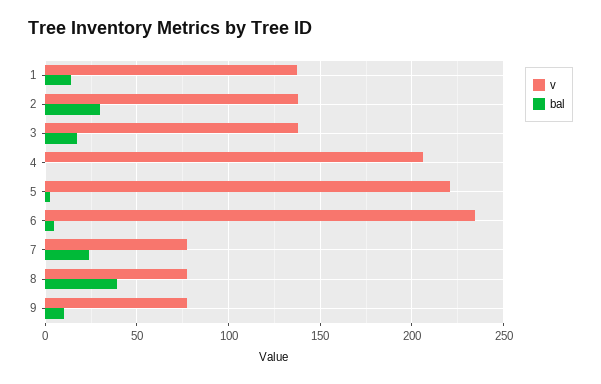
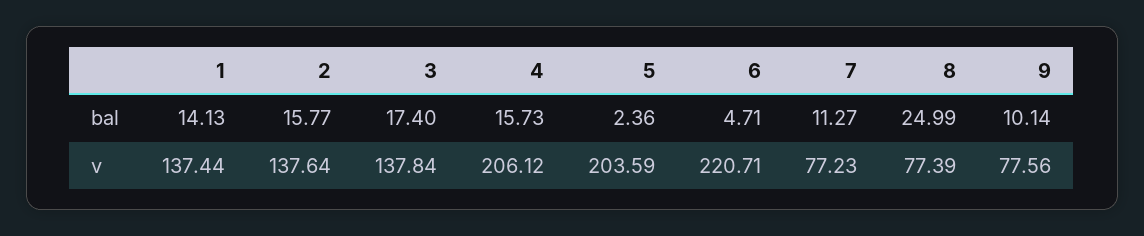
bal, 2: 30 -> 15.77
bal, 4: 0 -> 15.73
v, 5: 220 -> 203.59
v, 6: 235 -> 220.71
bal, 7: 25 -> 11.27
bal, 8: 40 -> 24.99

